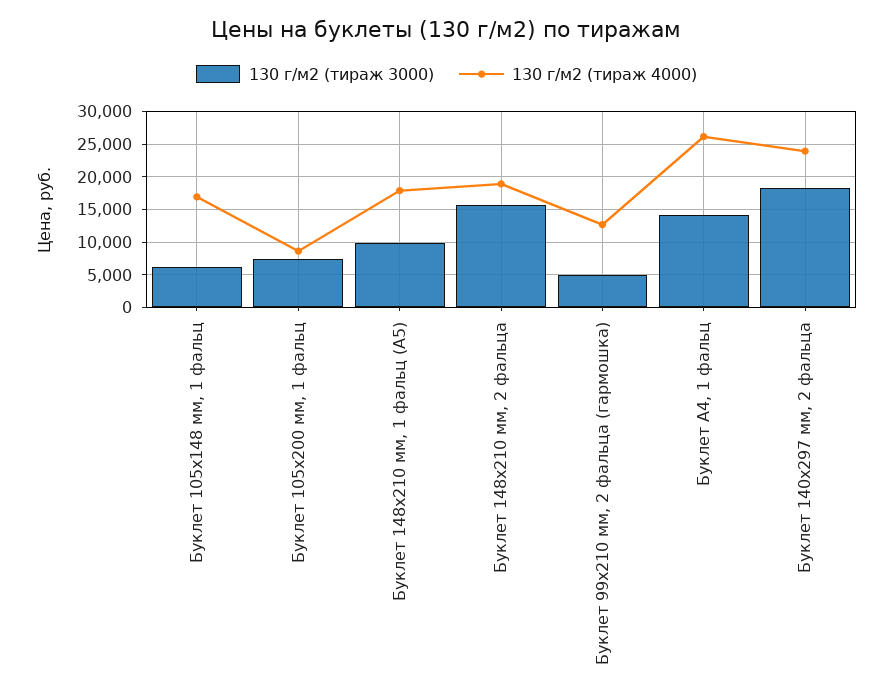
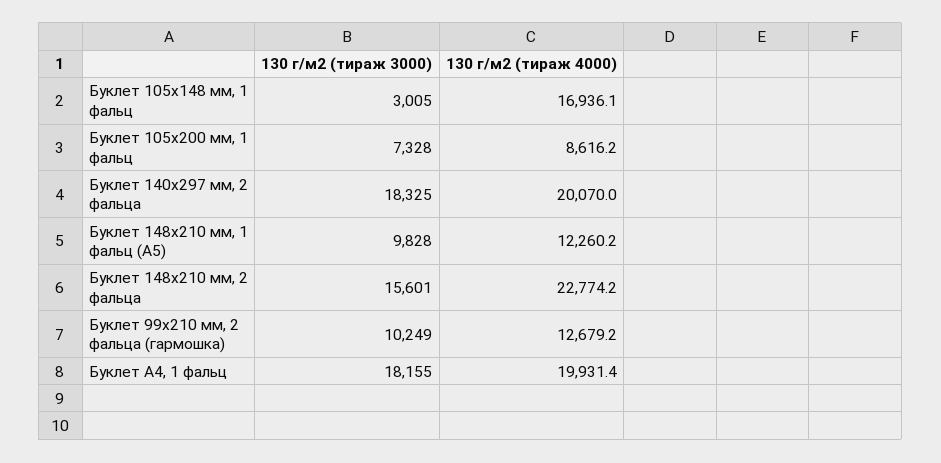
130 г/м2 (тираж 3000), Буклет 105х148 мм, 1 фальц: 6000 -> 3005
130 г/м2 (тираж 4000), Буклет 148х210 мм, 1 фальц (А5): 18000 -> 12260.2
130 г/м2 (тираж 4000), Буклет 148х210 мм, 2 фальца: 19000 -> 22774.2
130 г/м2 (тираж 3000), Буклет 99х210 мм, 2 фальца (гармошка): 5000 -> 10249
130 г/м2 (тираж 3000), Буклет А4, 1 фальц: 14000 -> 18155
130 г/м2 (тираж 4000), Буклет А4, 1 фальц: 26000 -> 19931.4
130 г/м2 (тираж 4000), Буклет 140х297 мм, 2 фальца: 24000 -> 20070

